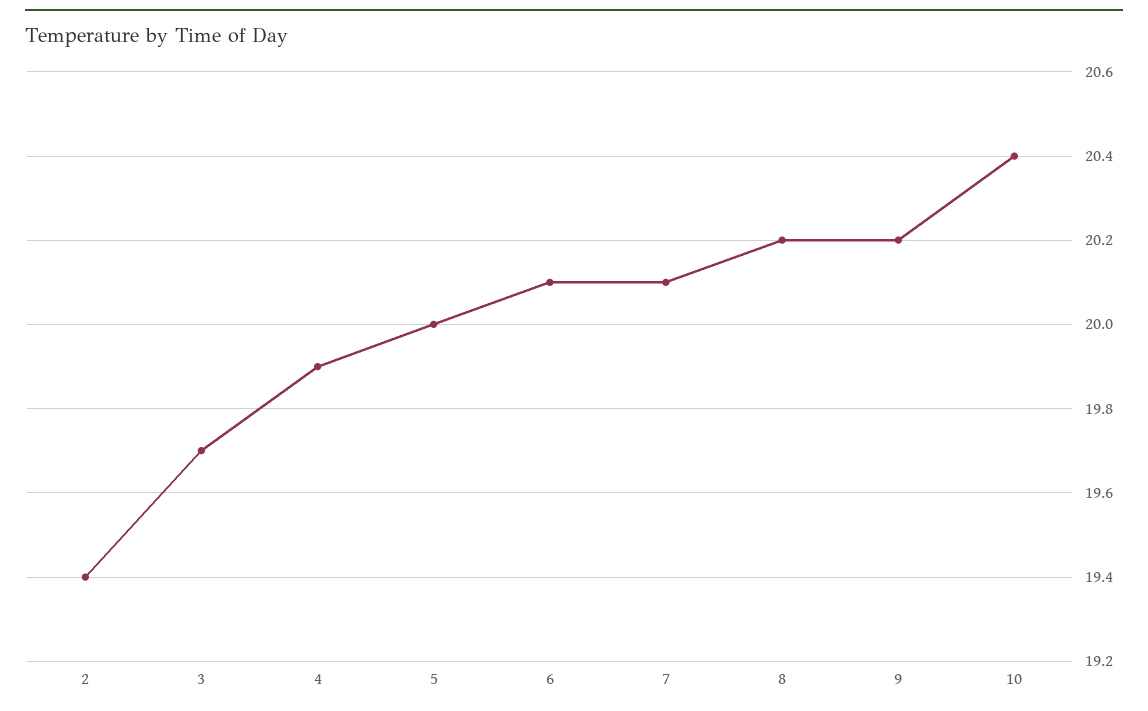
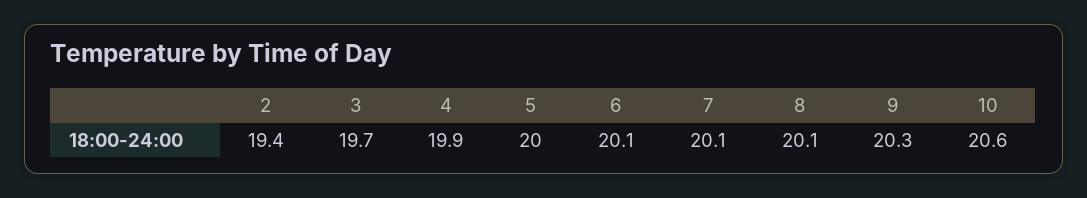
8: 20.2 -> 20.1
9: 20.2 -> 20.3
10: 20.4 -> 20.6

